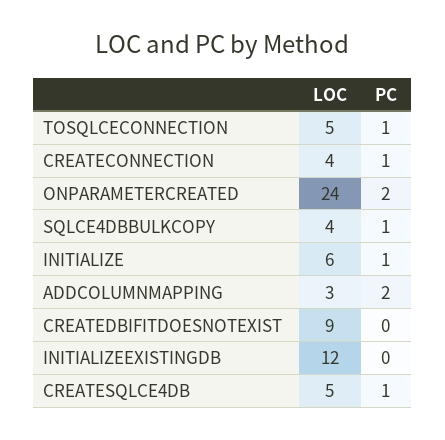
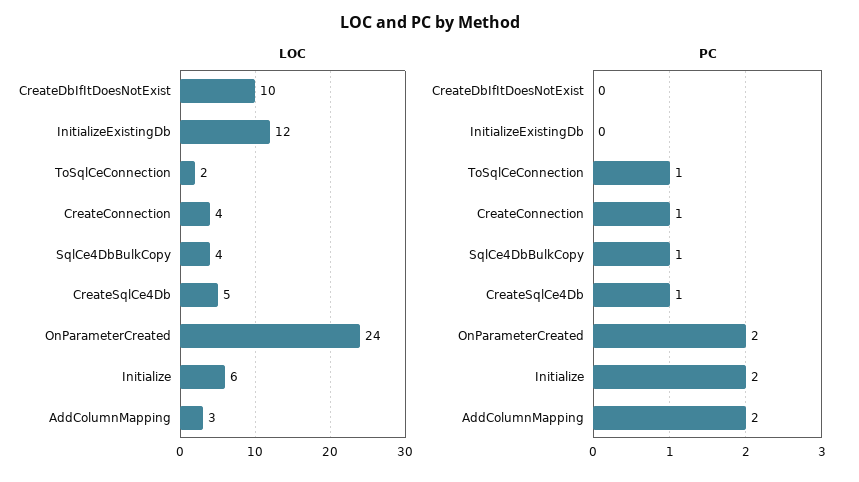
LOC, TOSQLCECONNECTION: 5 -> 2
PC, INITIALIZE: 1 -> 2
LOC, CREATEDBIFITDOESNOTEXIST: 9 -> 10

